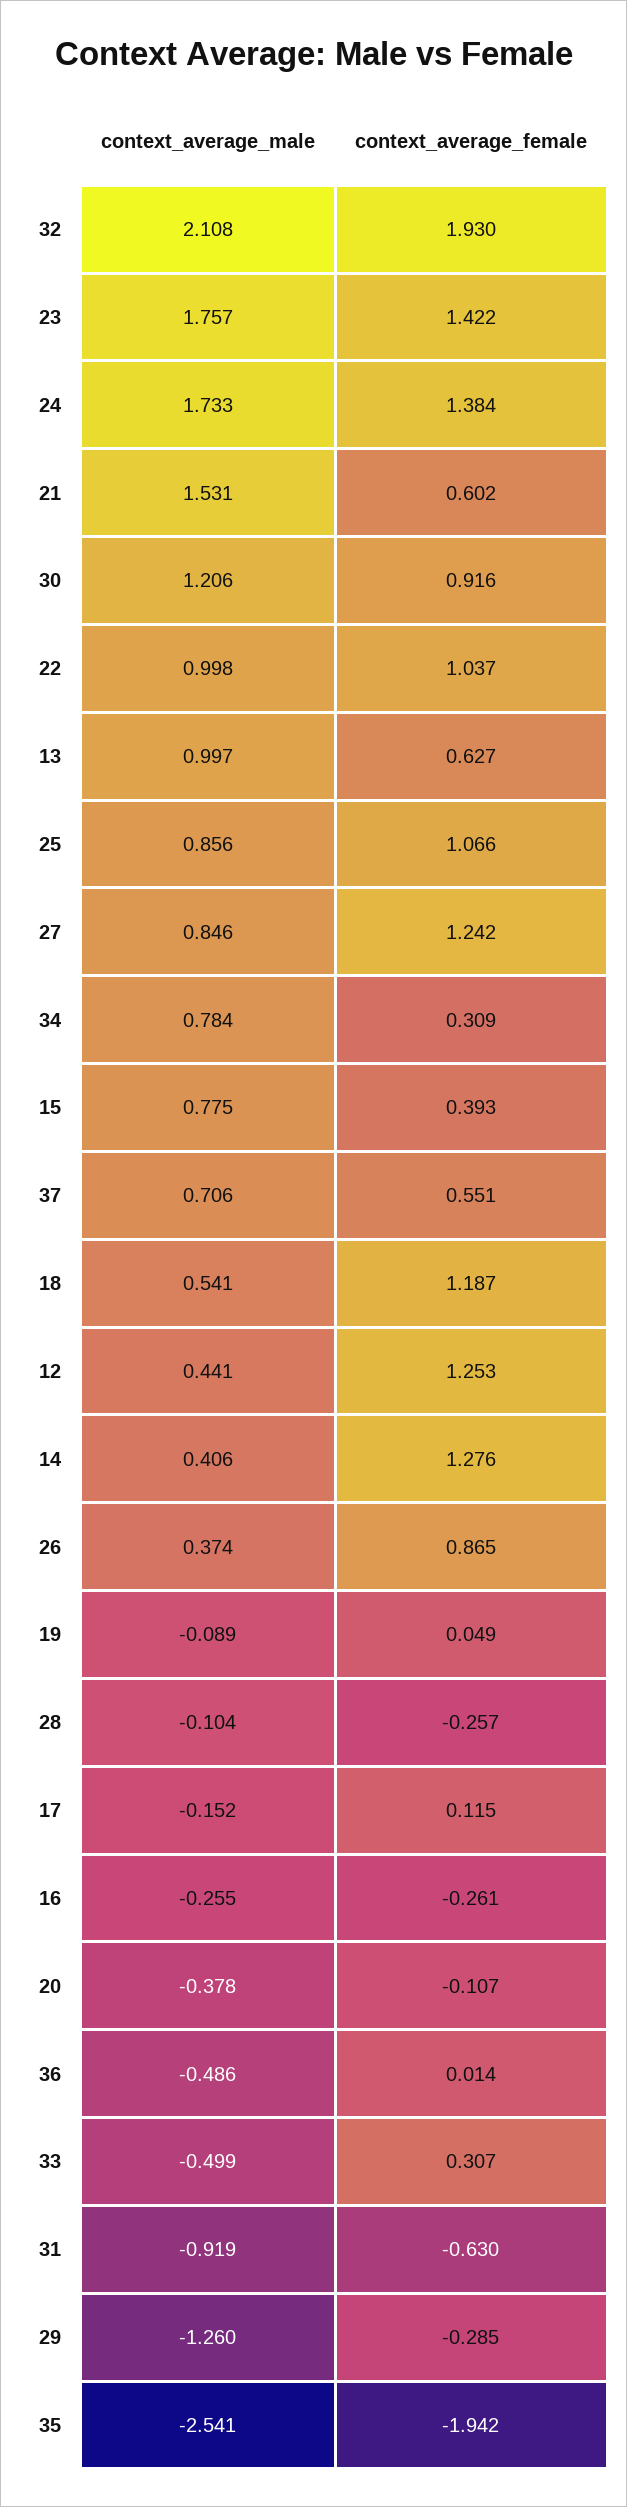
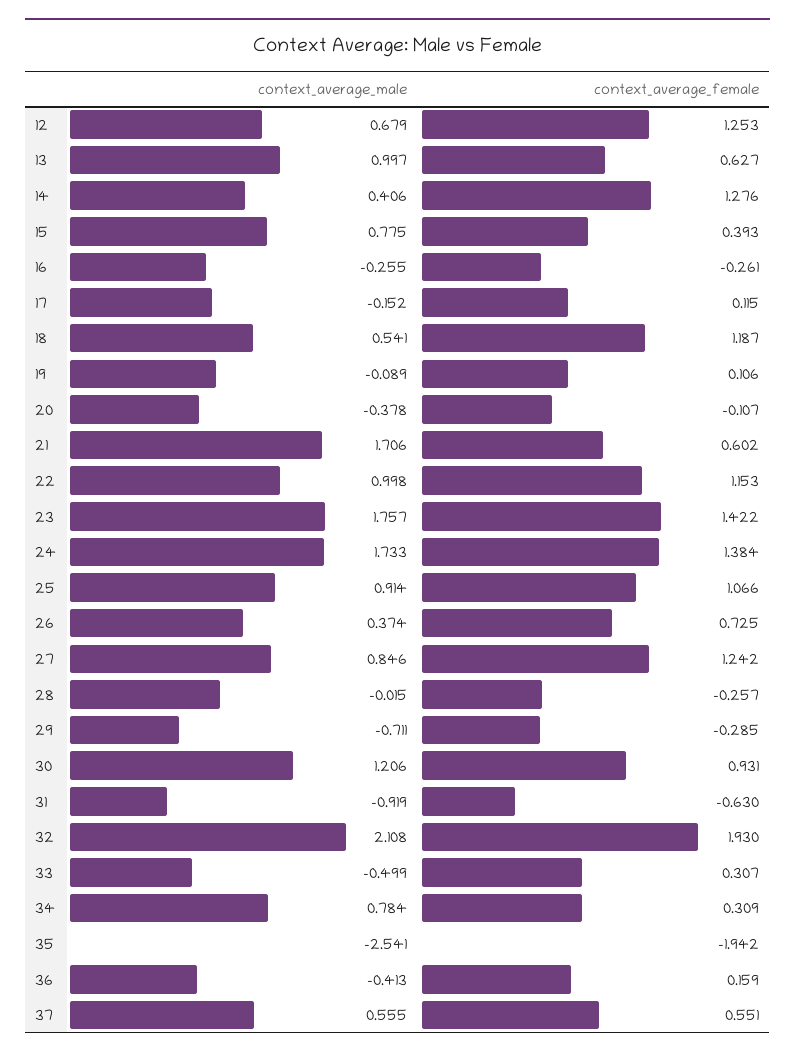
context_average_male, 21: 1.531 -> 1.706
context_average_female, 30: 0.916 -> 0.931
context_average_female, 22: 1.037 -> 1.153
context_average_male, 25: 0.856 -> 0.914
context_average_male, 37: 0.706 -> 0.555
context_average_male, 12: 0.441 -> 0.679
context_average_female, 26: 0.865 -> 0.725
context_average_female, 19: 0.049 -> 0.106
context_average_male, 28: -0.104 -> -0.015
context_average_male, 36: -0.486 -> -0.413
context_average_female, 36: 0.014 -> 0.159
context_average_male, 29: -1.26 -> -0.711

